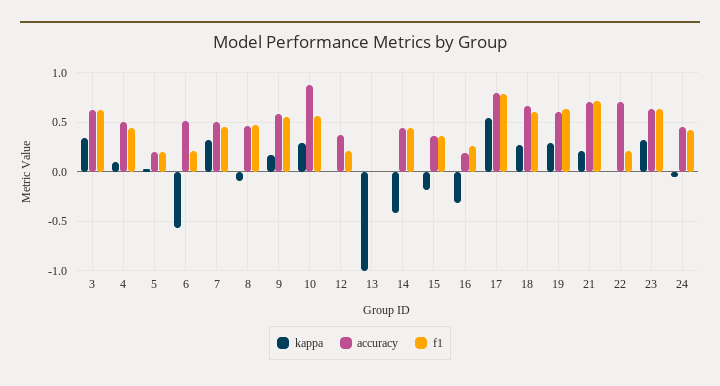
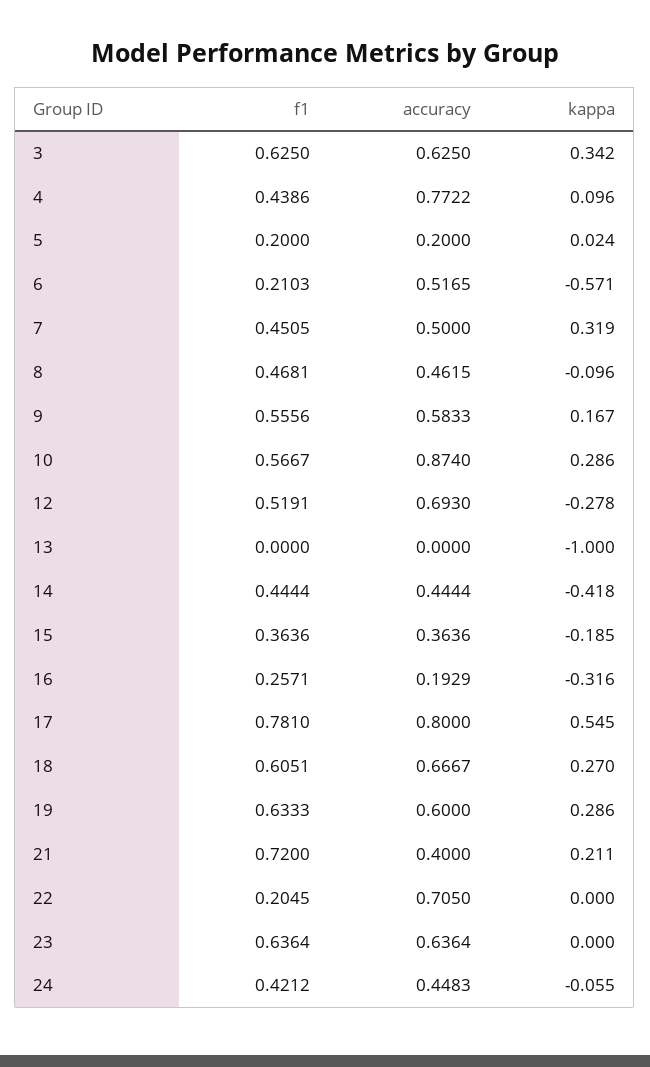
accuracy, 4: 0.5 -> 0.7722
kappa, 12: 0 -> -0.278
accuracy, 12: 0.4 -> 0.693
f1, 12: 0.2 -> 0.5191
accuracy, 21: 0.7 -> 0.4
kappa, 23: 0.3 -> 0

